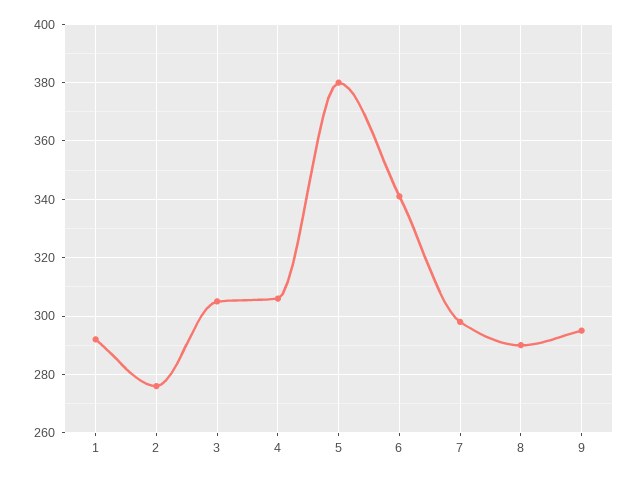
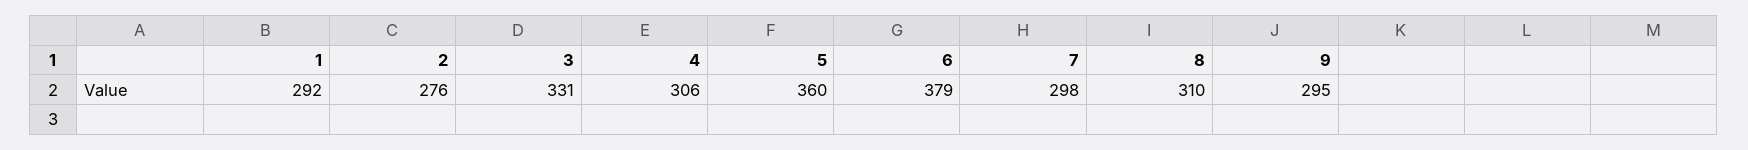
3: 305 -> 331
5: 380 -> 360
6: 340 -> 379
8: 290 -> 310

